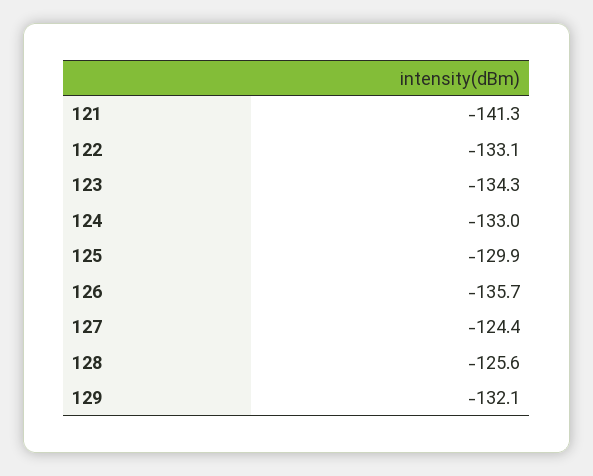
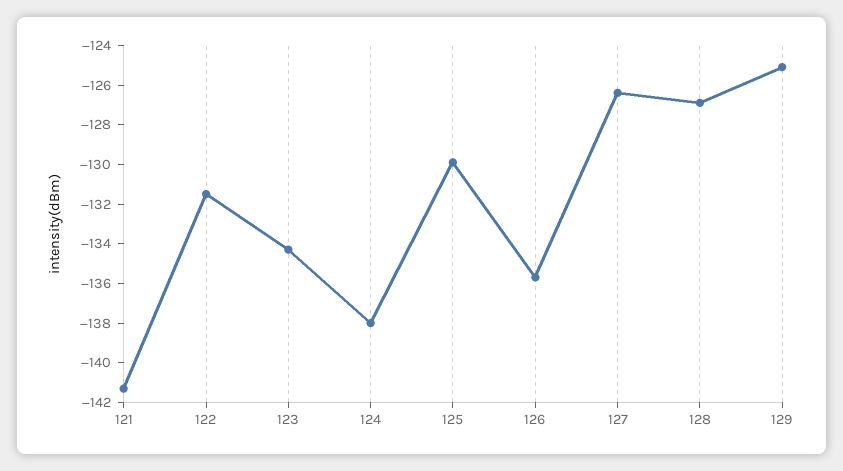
122: -133.1 -> -131.5
124: -133 -> -138
127: -124.4 -> -126.5
128: -125.6 -> -127
129: -132.1 -> -125

